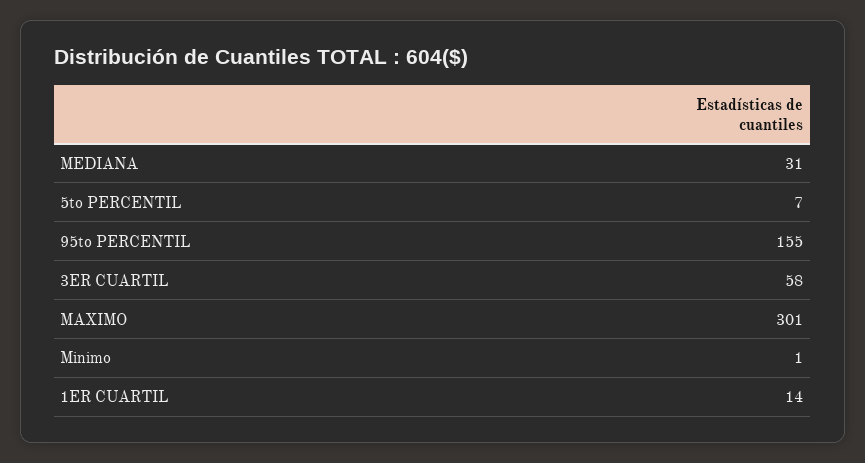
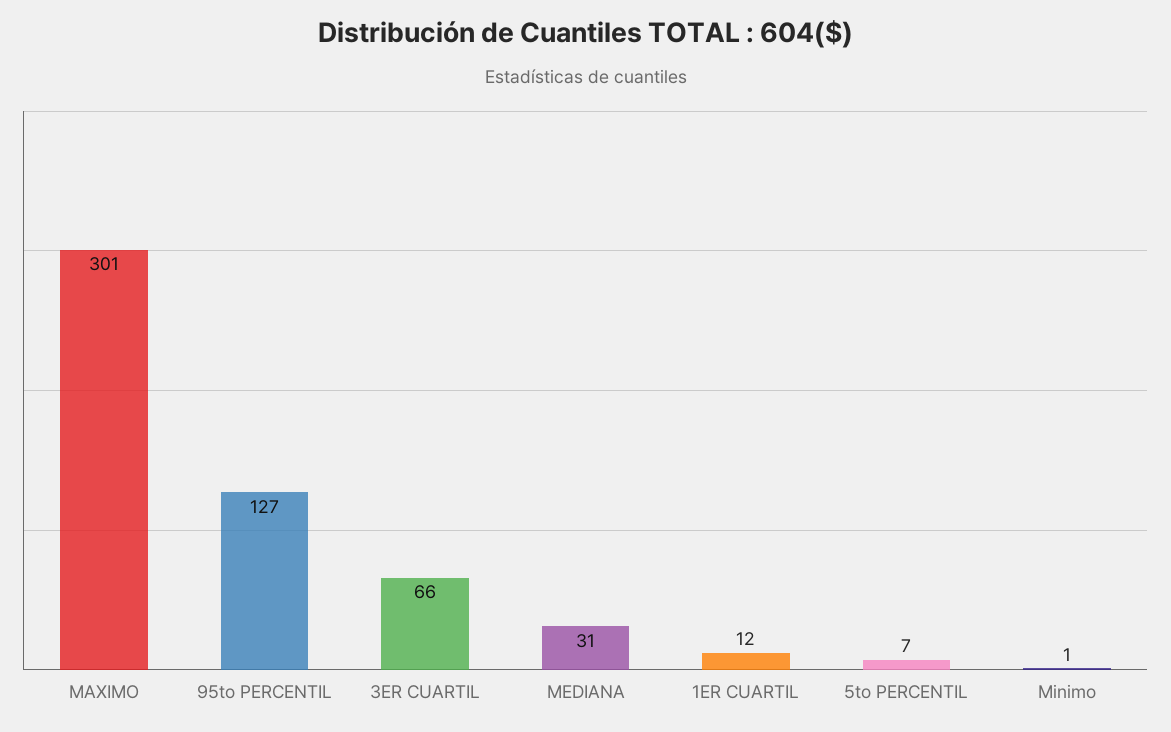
95to PERCENTIL: 155 -> 127
3ER CUARTIL: 58 -> 66
1ER CUARTIL: 14 -> 12

